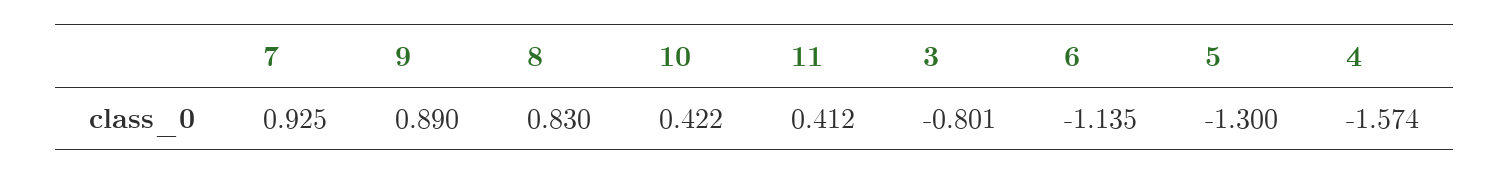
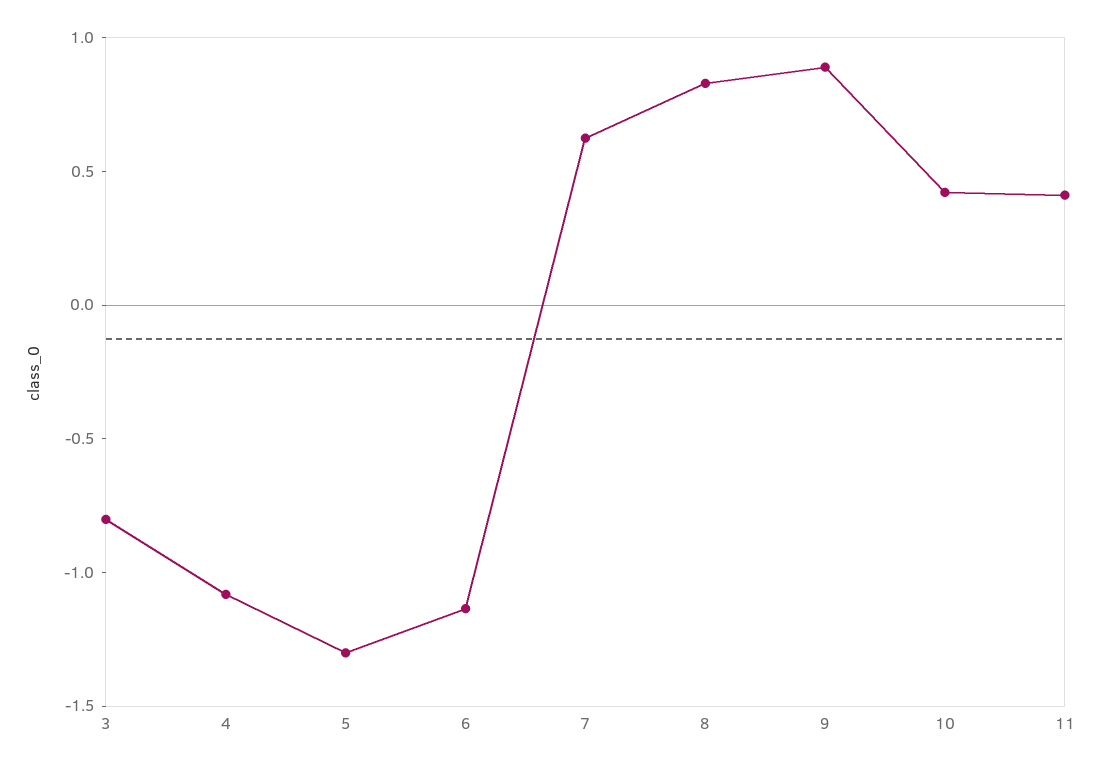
7: 0.925 -> 0.6
4: -1.574 -> -1.1

